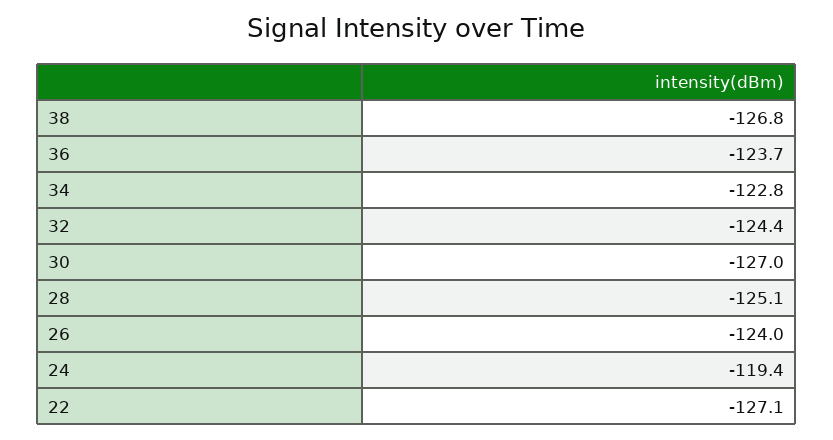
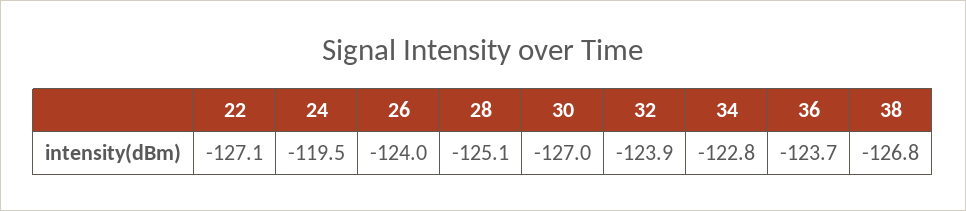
32: -124.4 -> -123.9
24: -119.4 -> -119.5

